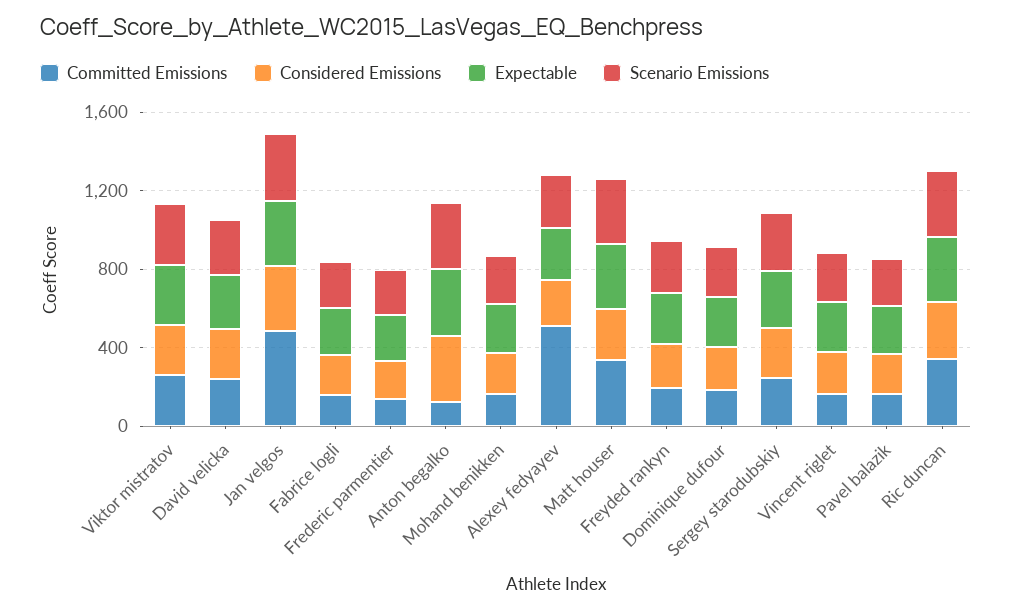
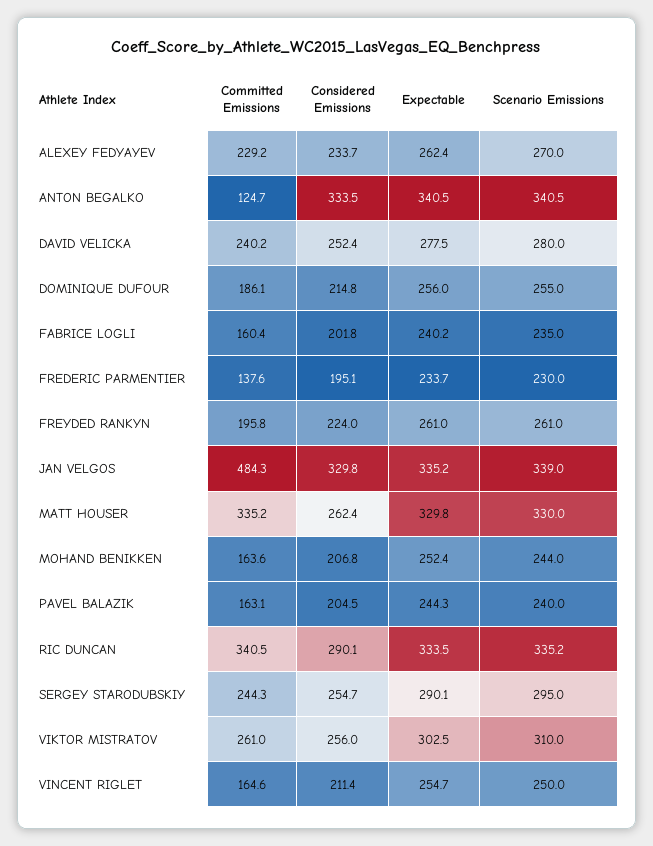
Committed Emissions, Alexey fedyayev: 500 -> 229.2

